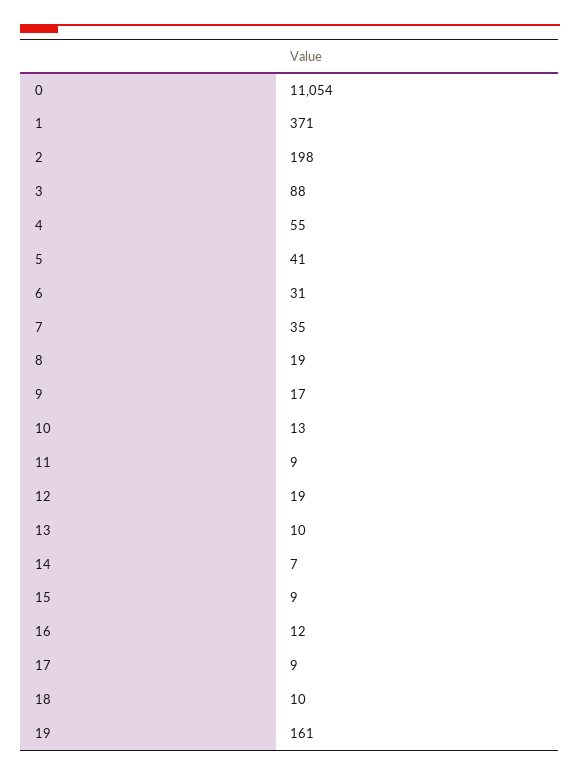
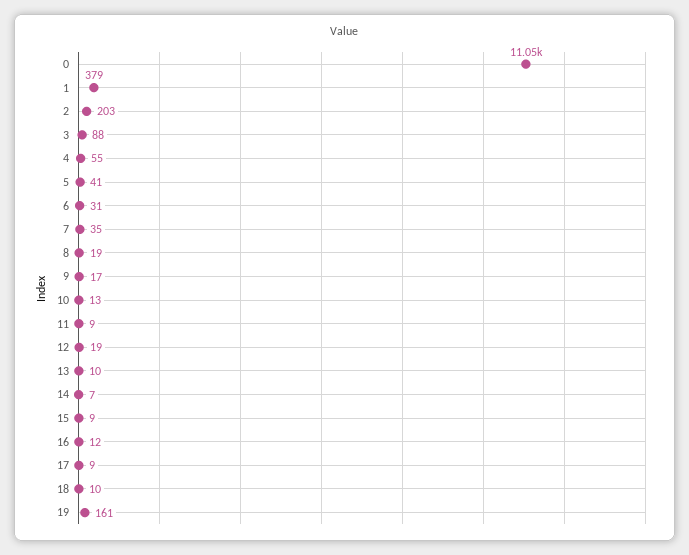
1: 371 -> 379
2: 198 -> 203

